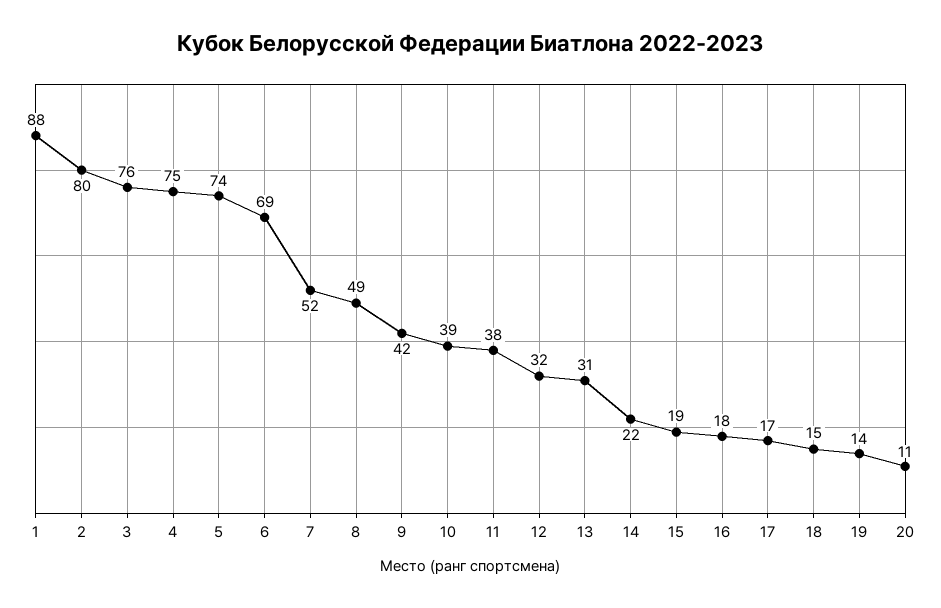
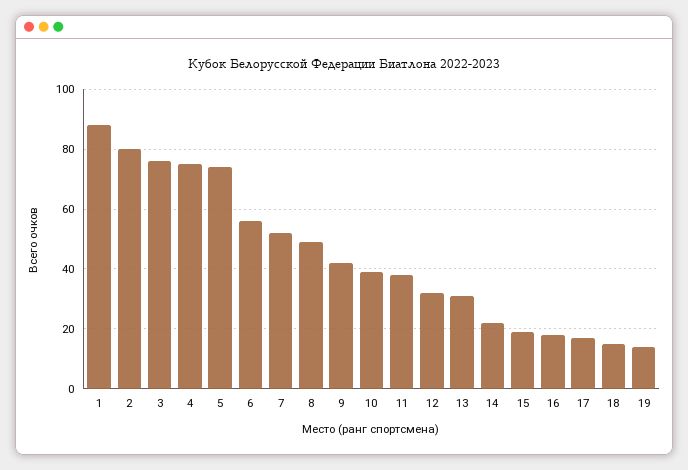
6: 69 -> 55
20: 11 -> none

